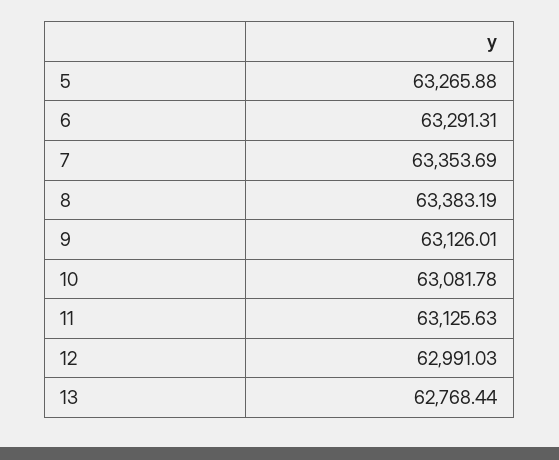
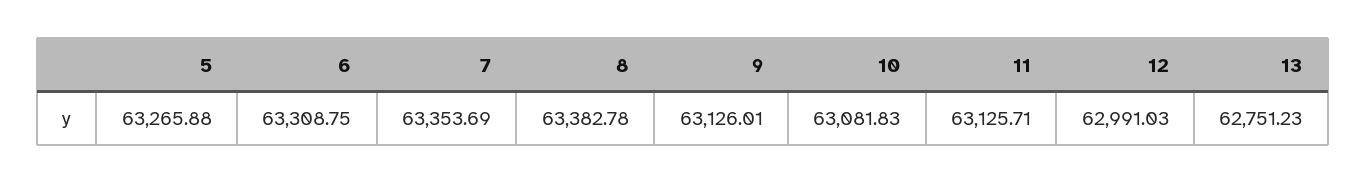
6: 63291.31 -> 63308.75
8: 63383.19 -> 63382.78
10: 63081.78 -> 63081.83
11: 63125.63 -> 63125.71
13: 62768.44 -> 62751.23

